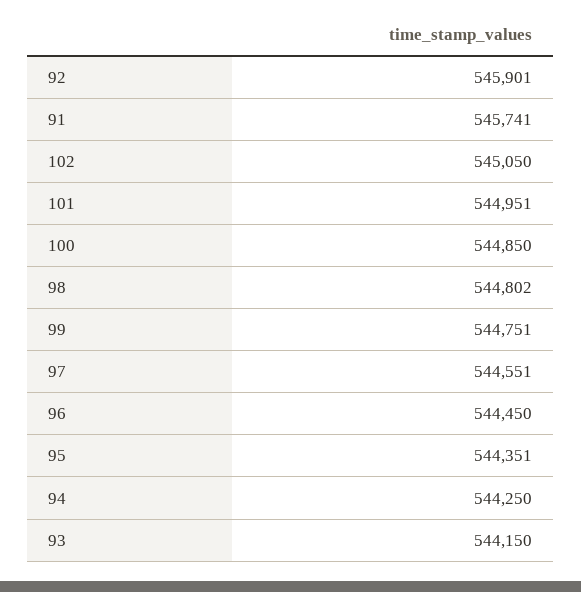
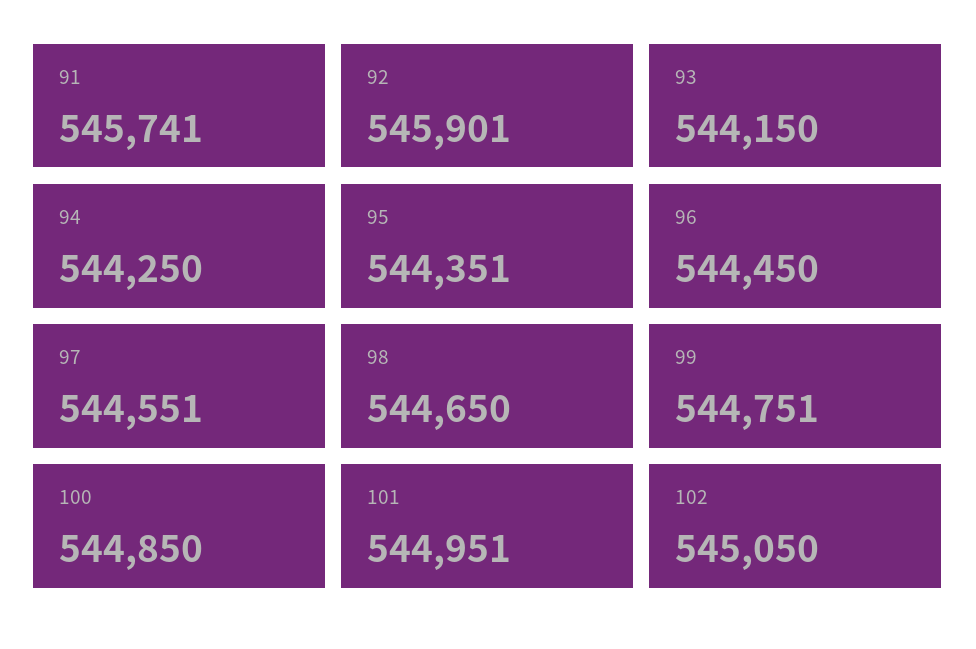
98: 544802 -> 544650

